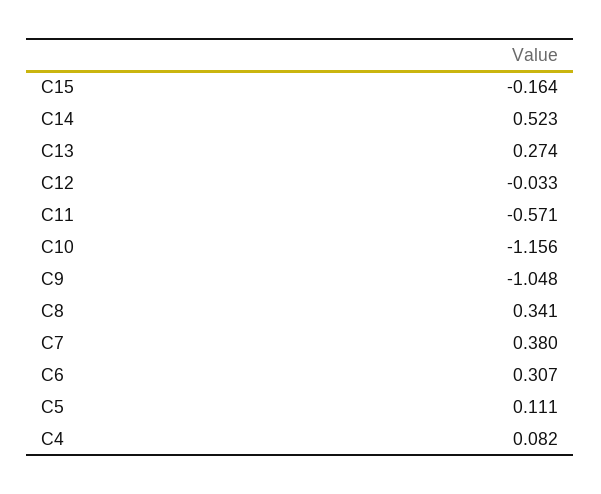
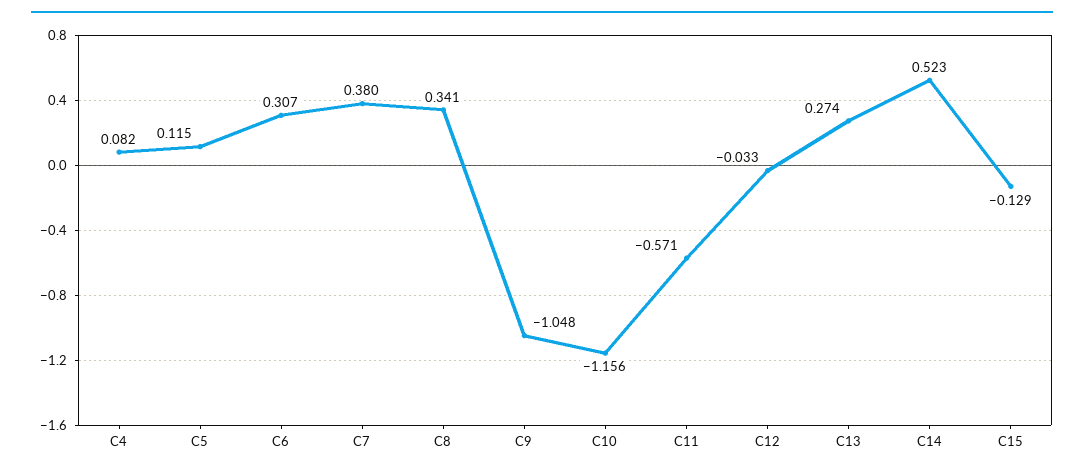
C15: -0.164 -> -0.129
C5: 0.111 -> 0.115

